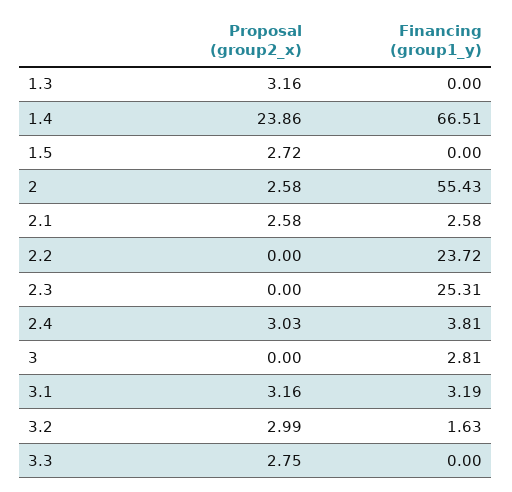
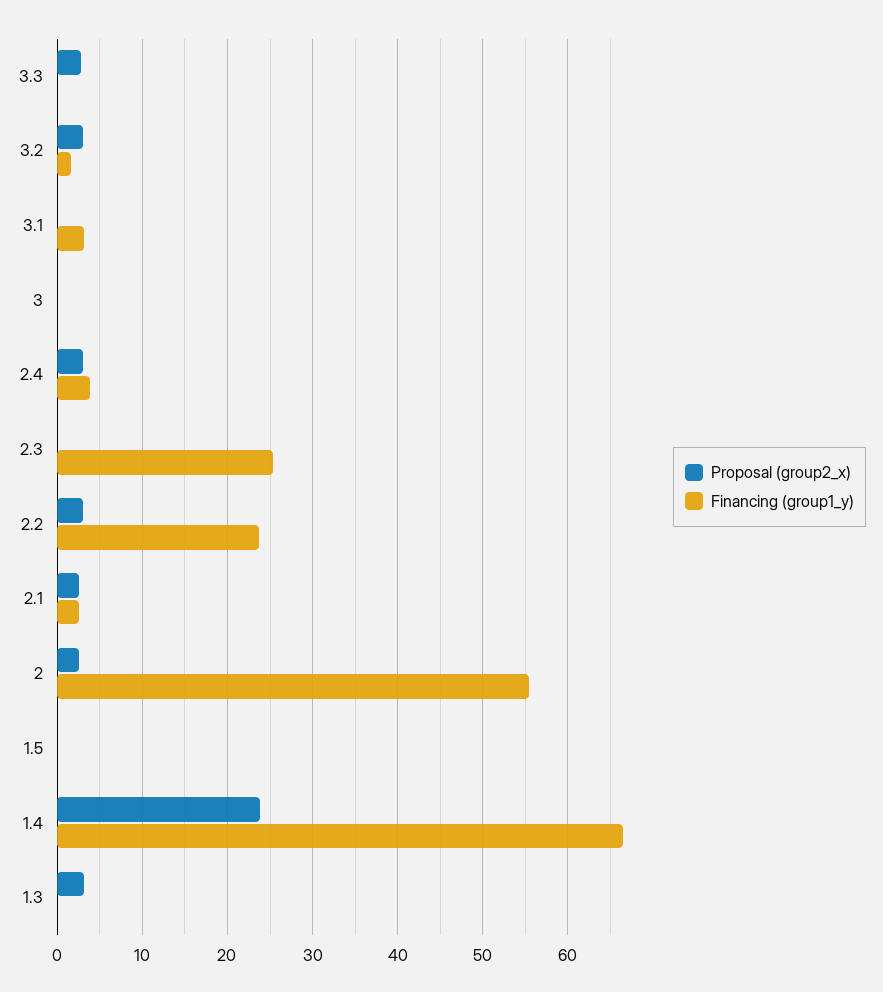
Proposal (group2_x), 1.5: 2.72 -> 0
Proposal (group2_x), 2.2: 0 -> 3
Financing (group1_y), 3: 2.81 -> 0
Proposal (group2_x), 3.1: 3.16 -> 0

